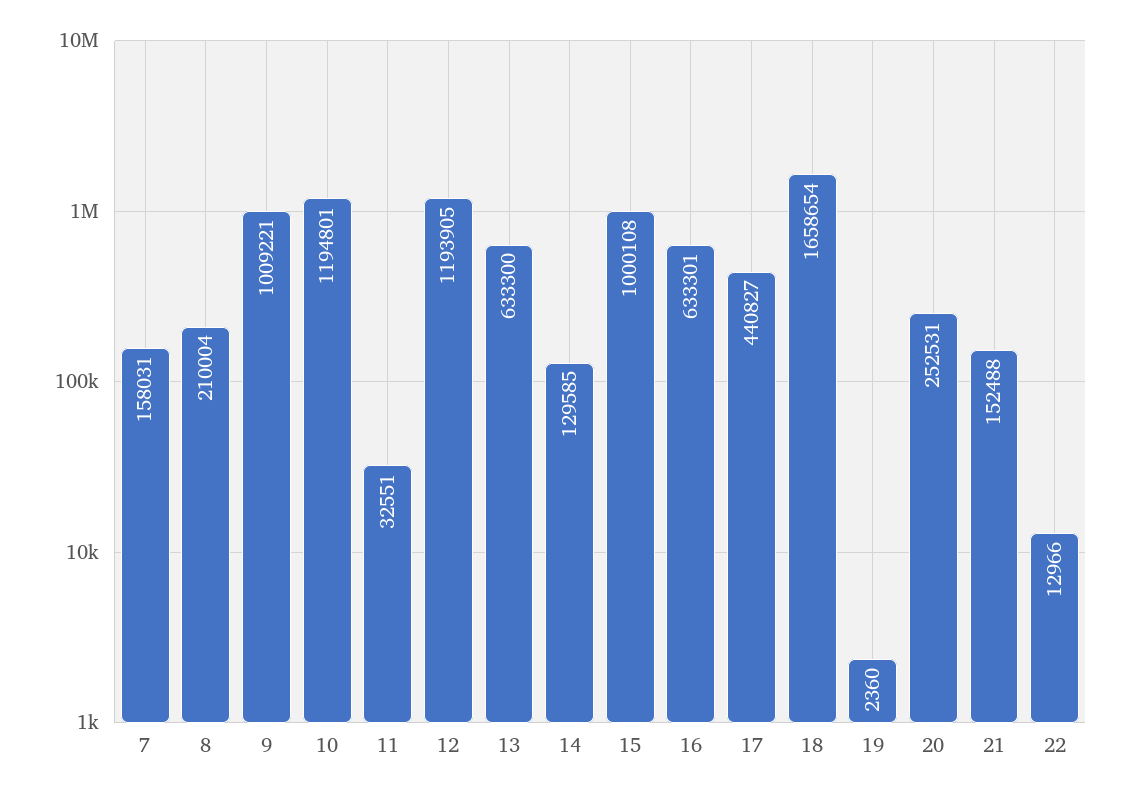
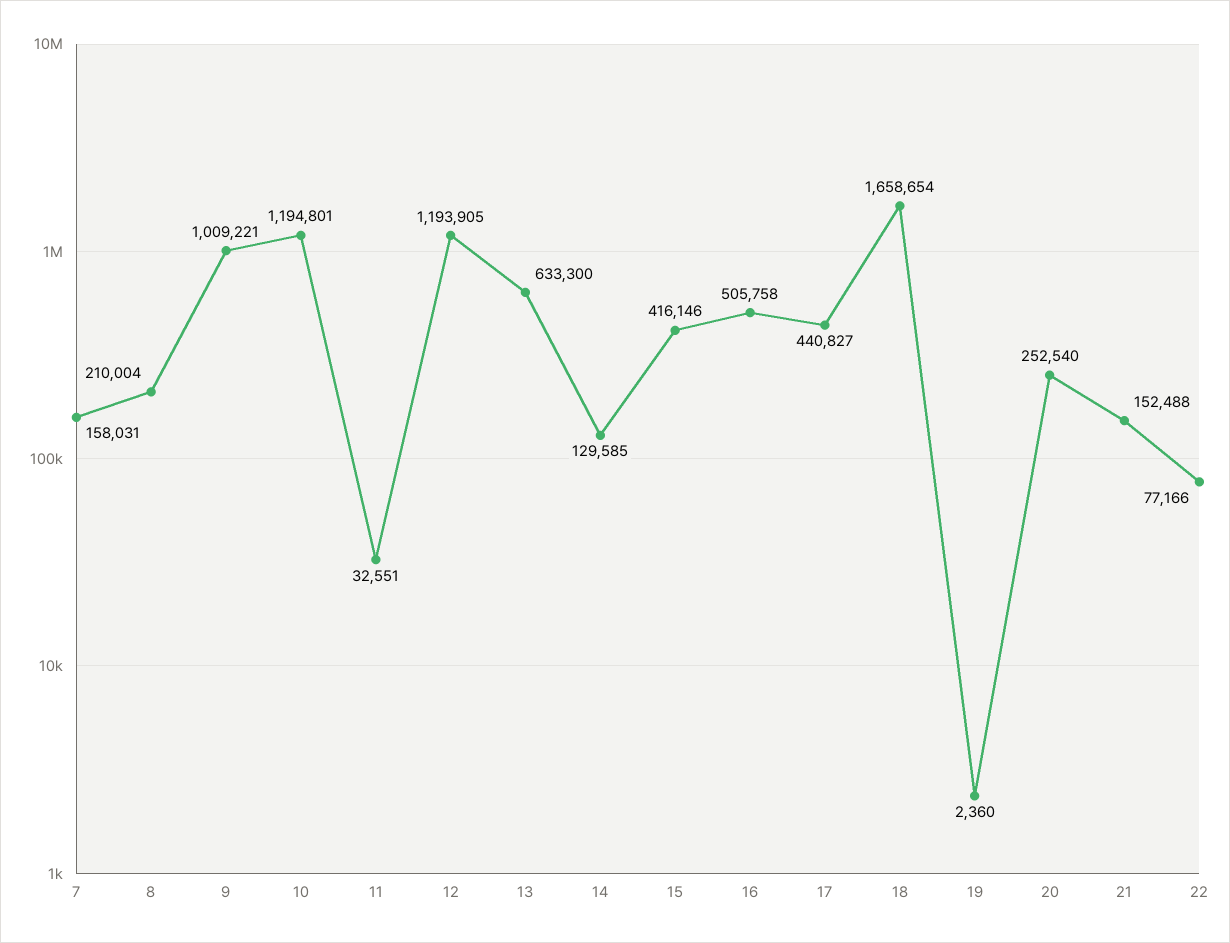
15: 1000108 -> 416146
16: 633301 -> 505758
20: 252531 -> 252540
22: 12966 -> 77166

